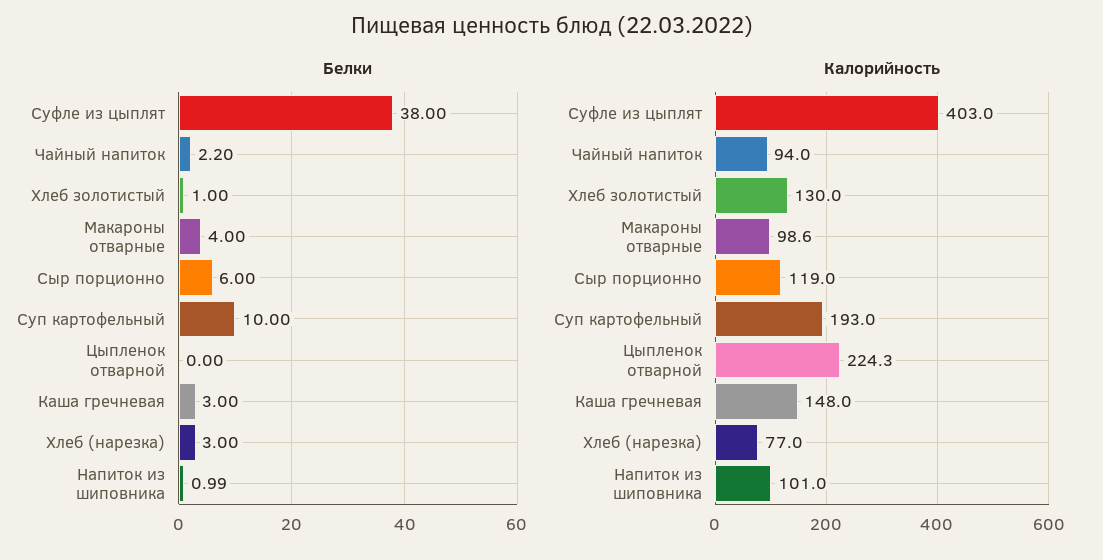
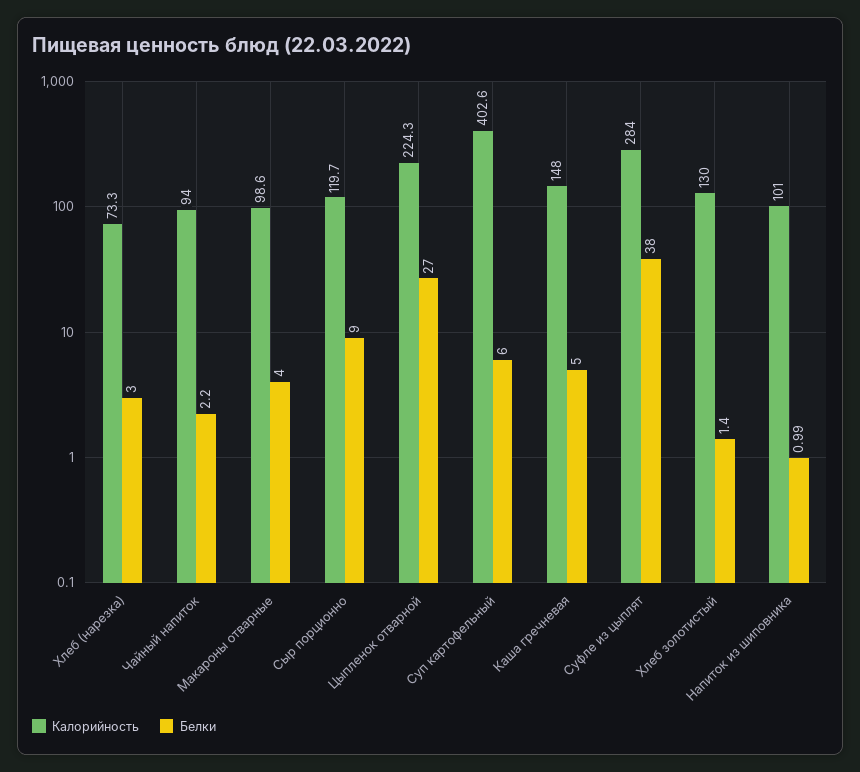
Белки, Хлеб золотистый: 1 -> 1.4
Белки, Сыр порционно: 6 -> 9
Белки, Суп картофельный: 10 -> 6
Белки, Цыпленок отварной: 0 -> 27
Белки, Каша гречневая: 3 -> 5
Калорийность, Суфле из цыплят: 403 -> 284
Калорийность, Сыр порционно: 119 -> 119.7
Калорийность, Суп картофельный: 193 -> 402.6
Калорийность, Хлеб (нарезка): 77 -> 73.3

